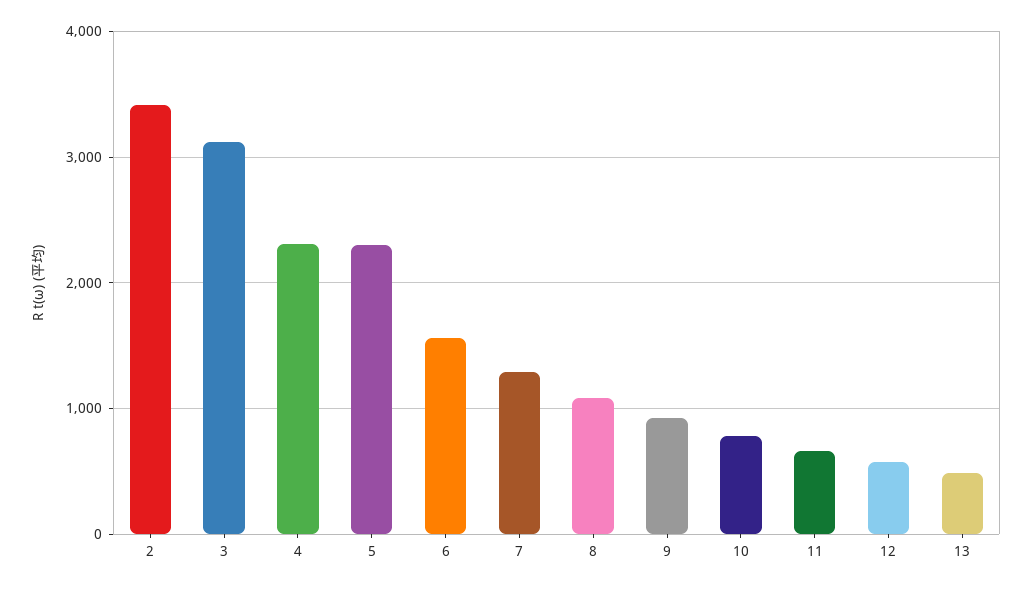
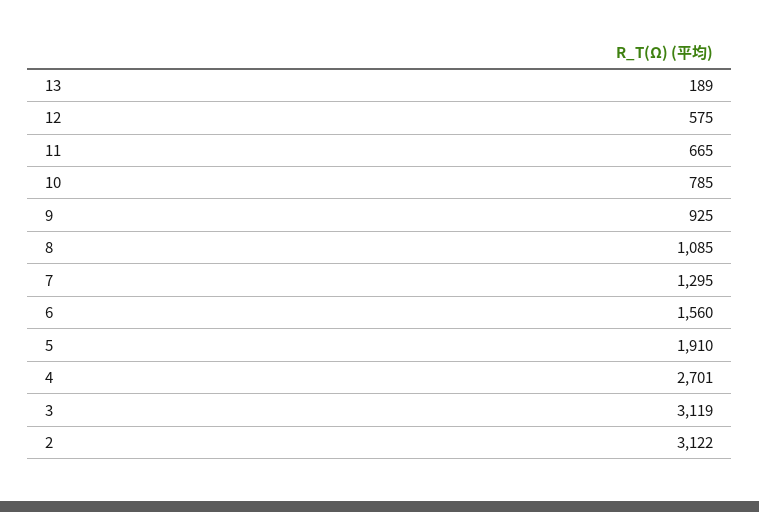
2: 3400 -> 3122
4: 2300 -> 2701
5: 2300 -> 1910
13: 500 -> 189

